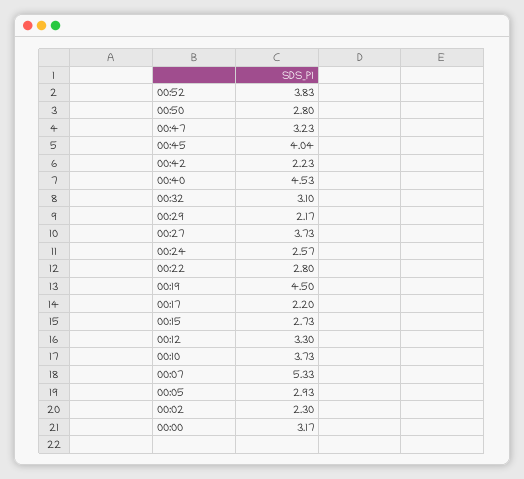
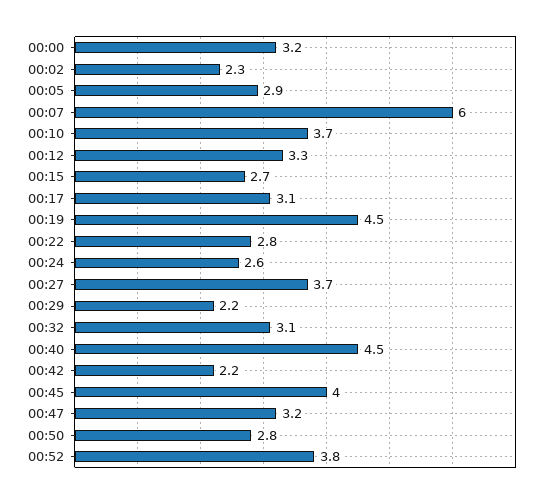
00:17: 2.2 -> 3.1
00:07: 5.33 -> 6

